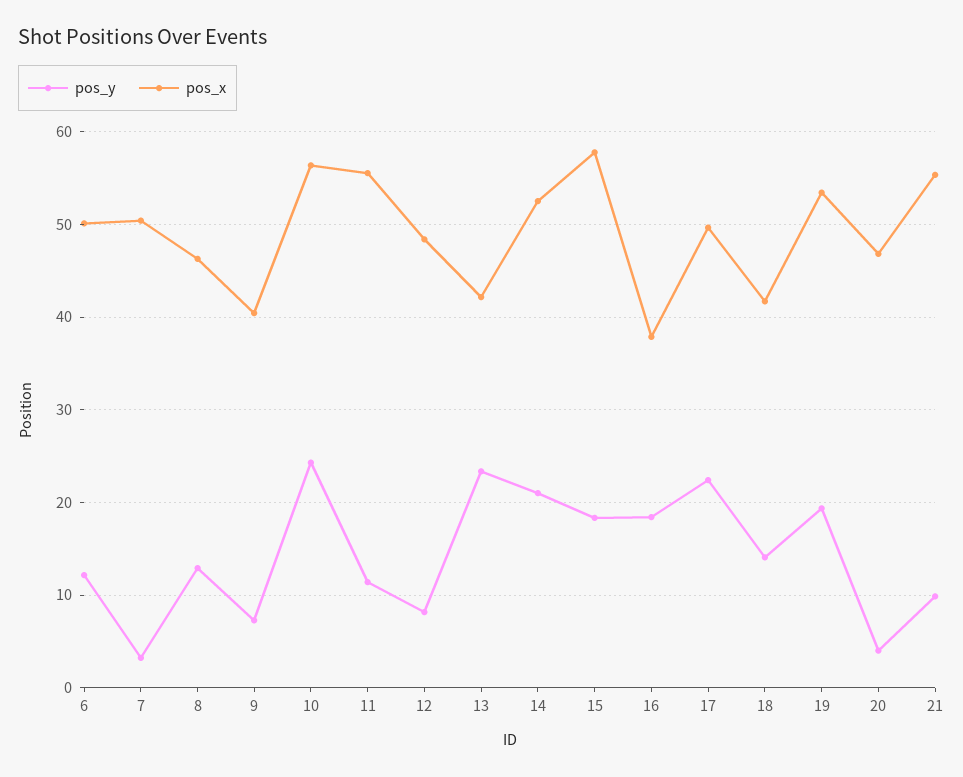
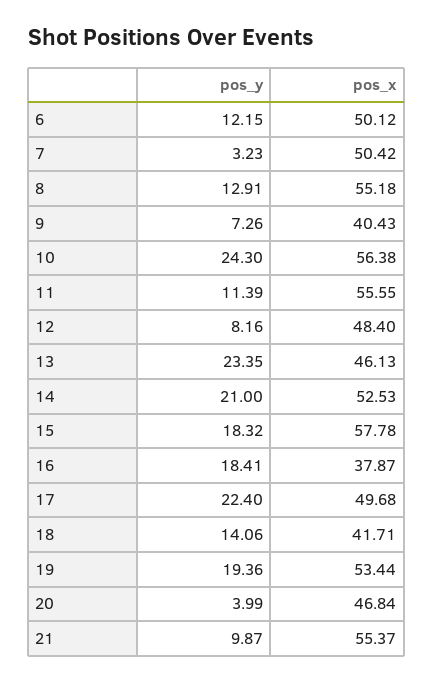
pos_x, 8: 46 -> 55.18
pos_x, 13: 42 -> 46.13

